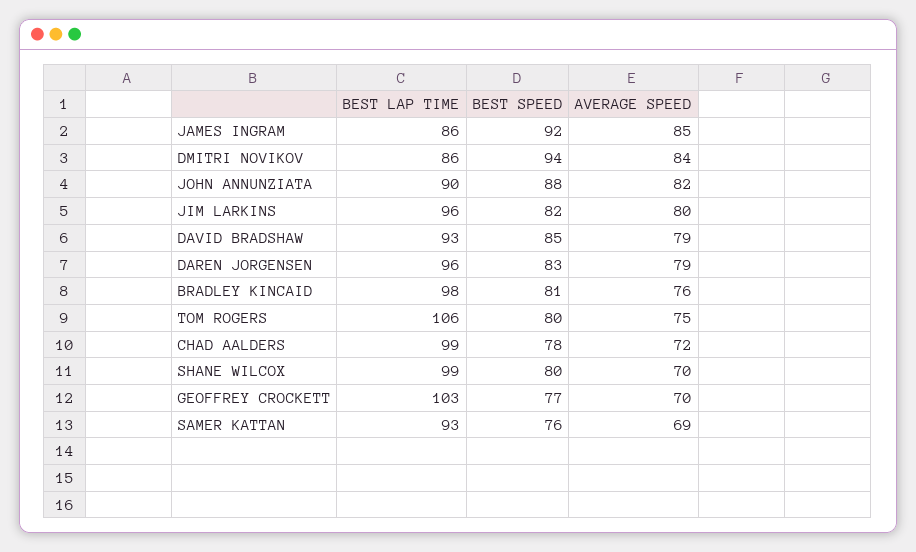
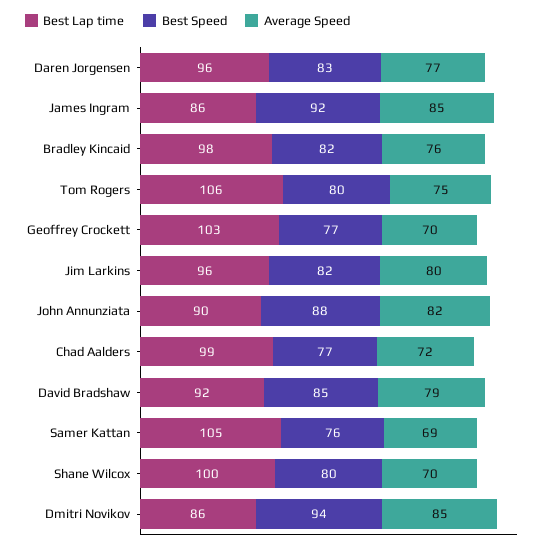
AVERAGE SPEED, DMITRI NOVIKOV: 84 -> 85
BEST LAP TIME, DAVID BRADSHAW: 93 -> 92
AVERAGE SPEED, DAREN JORGENSEN: 79 -> 77
BEST SPEED, BRADLEY KINCAID: 81 -> 82
BEST SPEED, CHAD AALDERS: 78 -> 77
BEST LAP TIME, SHANE WILCOX: 99 -> 100
BEST LAP TIME, SAMER KATTAN: 93 -> 105

